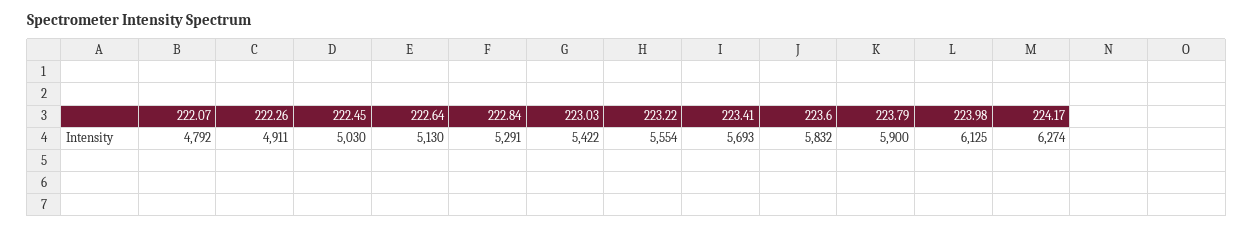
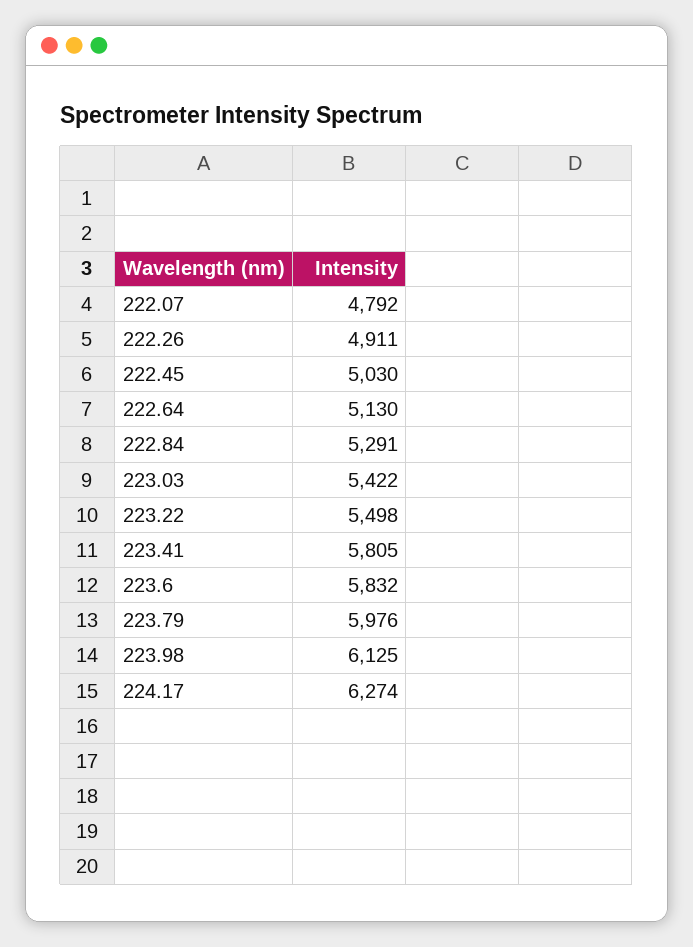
223.22: 5554 -> 5498
223.41: 5693 -> 5805
223.79: 5900 -> 5976

